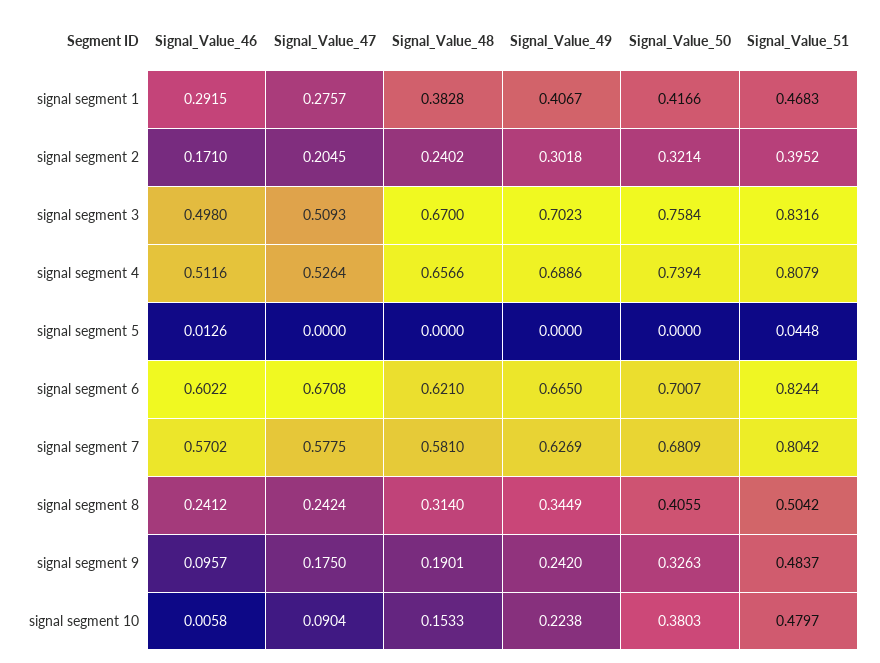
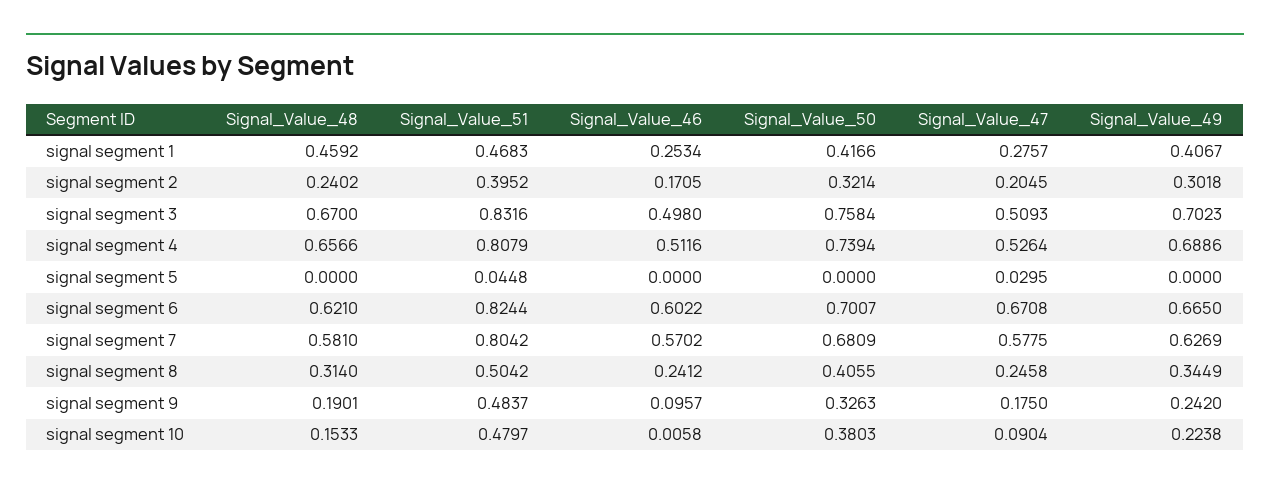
Signal_Value_46, signal segment 1: 0.2915 -> 0.2534
Signal_Value_48, signal segment 1: 0.3828 -> 0.4592
Signal_Value_46, signal segment 2: 0.171 -> 0.1705
Signal_Value_46, signal segment 5: 0.0126 -> 0
Signal_Value_47, signal segment 5: 0 -> 0.0295
Signal_Value_47, signal segment 8: 0.2424 -> 0.2458

